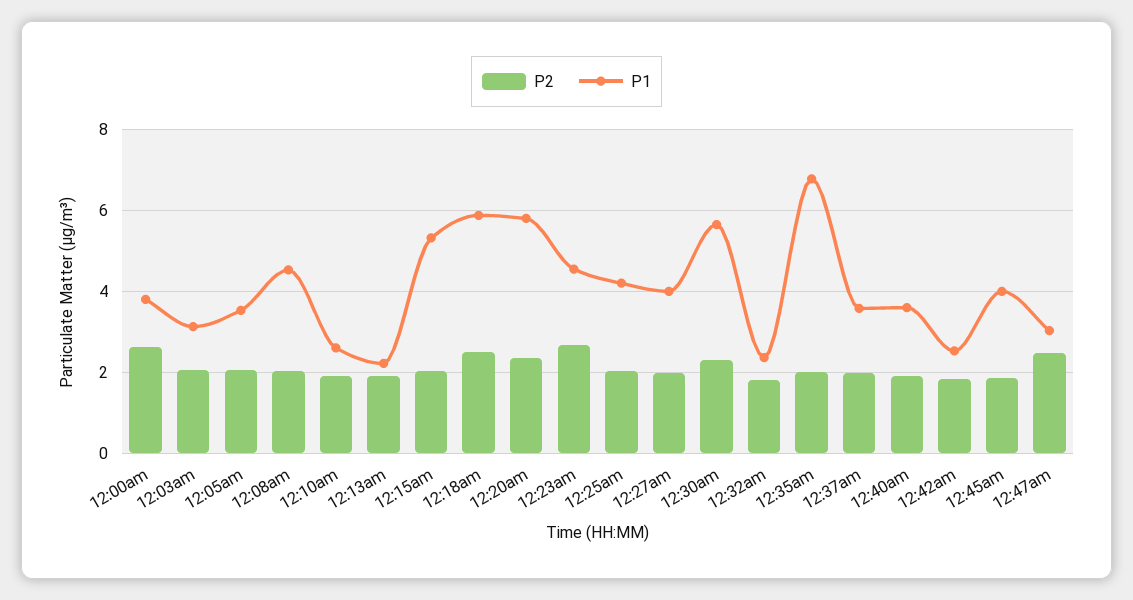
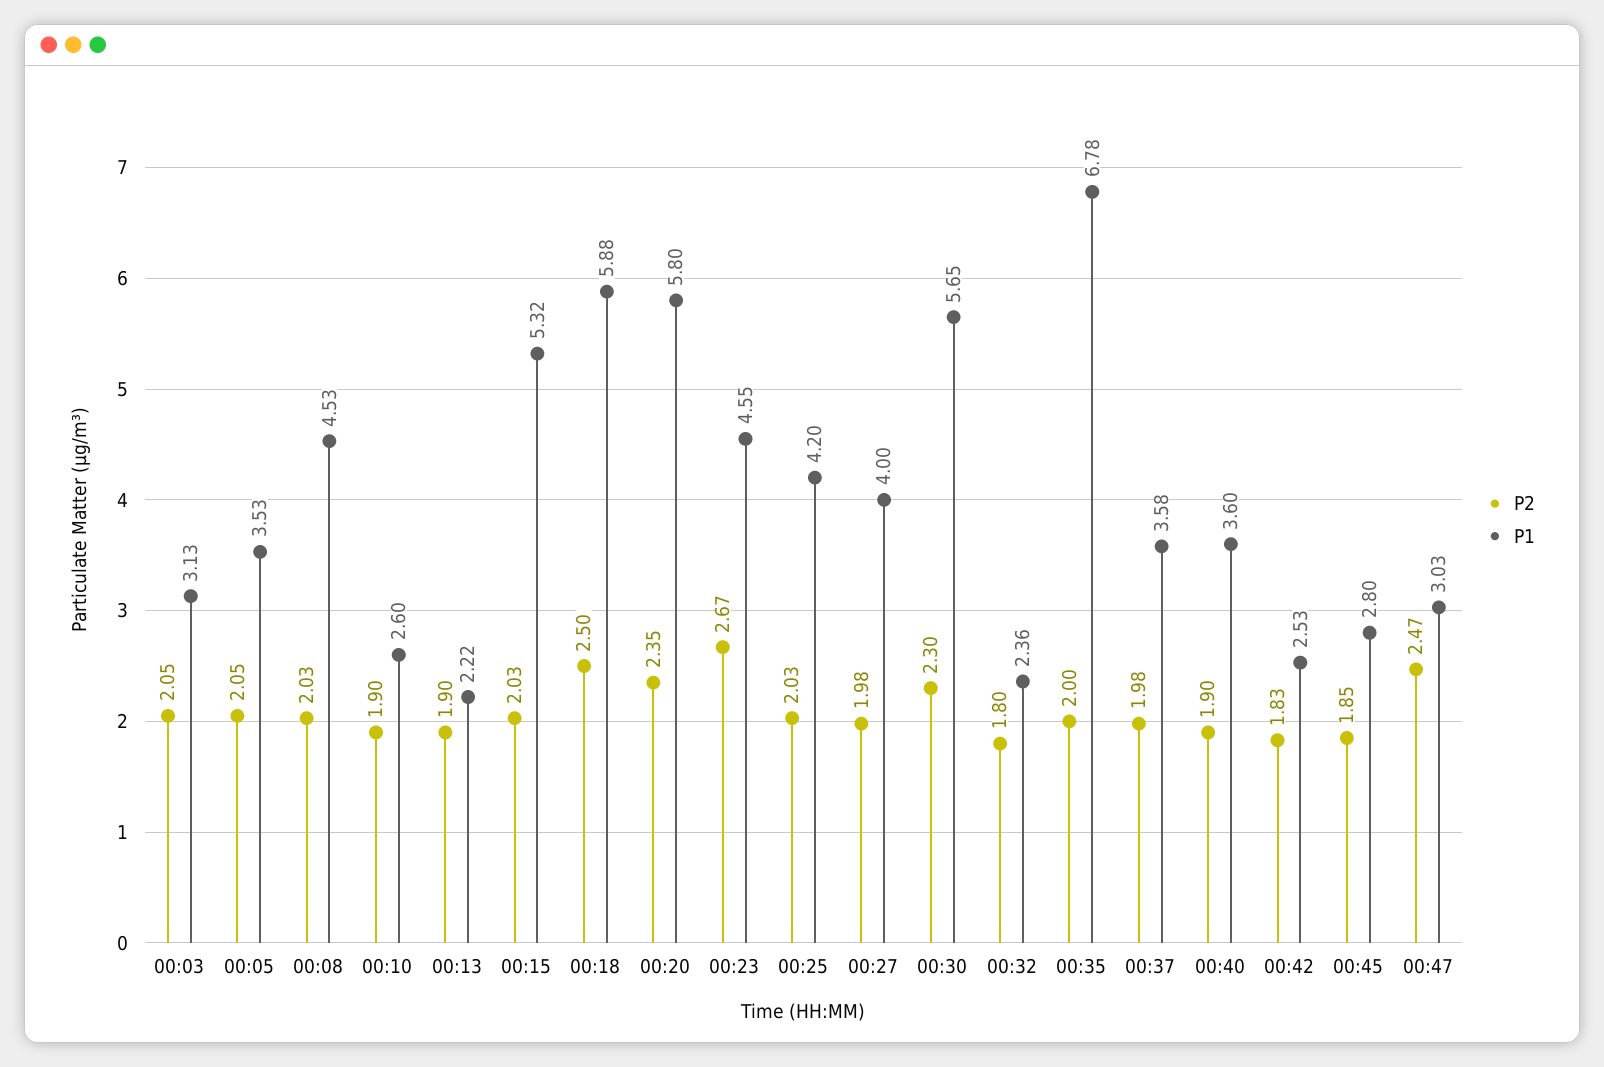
P2, 12:00am: 2.6 -> none
P1, 12:00am: 3.8 -> none
P1, 12:45am: 4 -> 2.8

